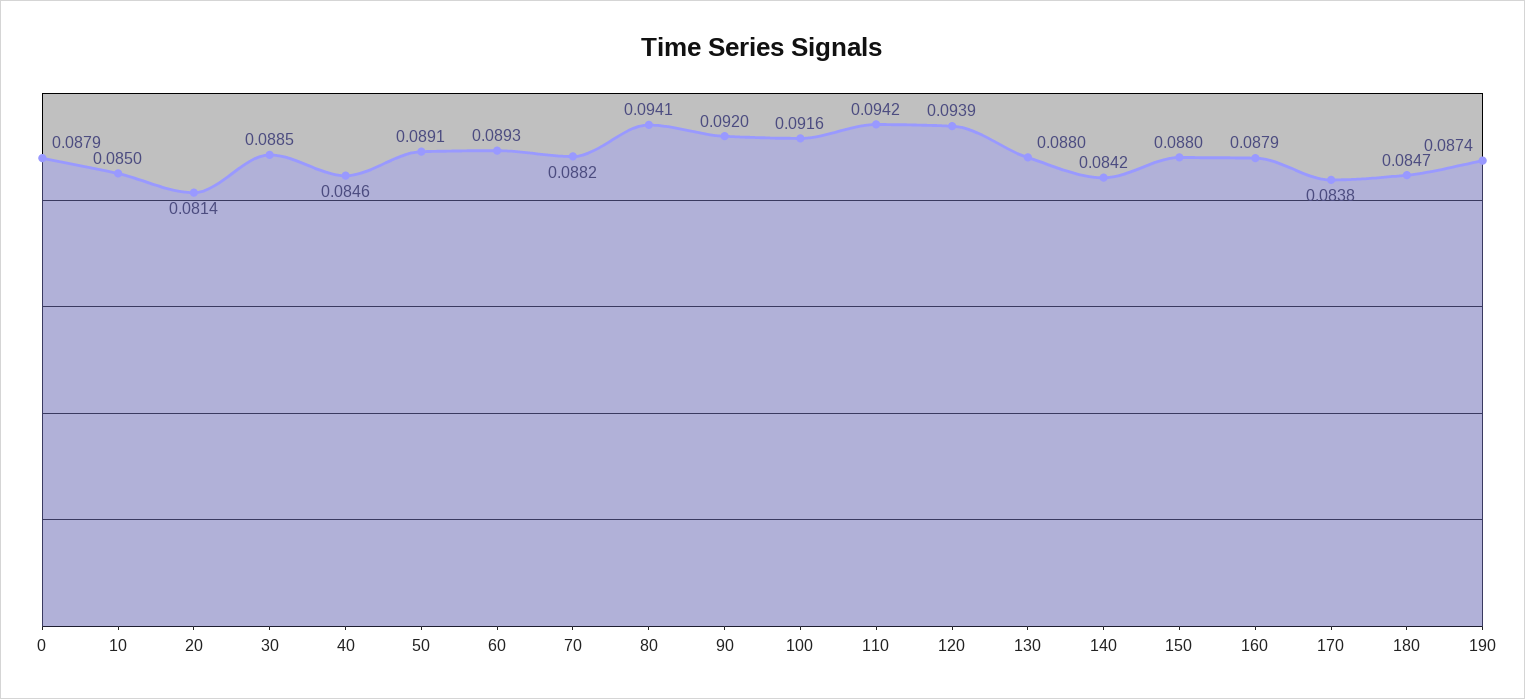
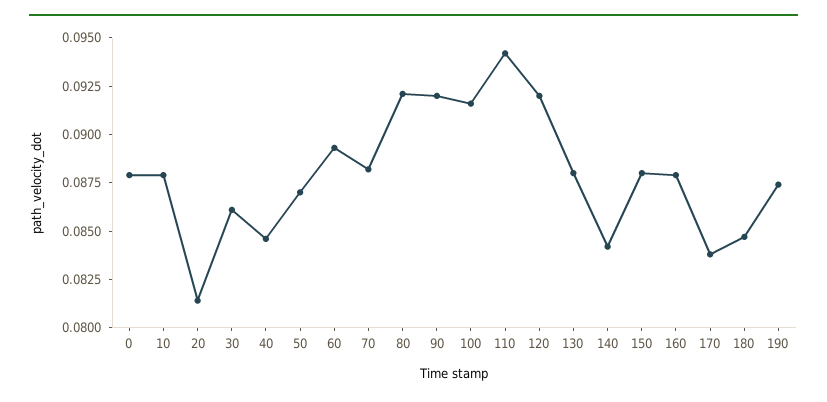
10: 0.085 -> 0.088
30: 0.0885 -> 0.086
50: 0.0891 -> 0.087
80: 0.0941 -> 0.092
120: 0.0939 -> 0.092

